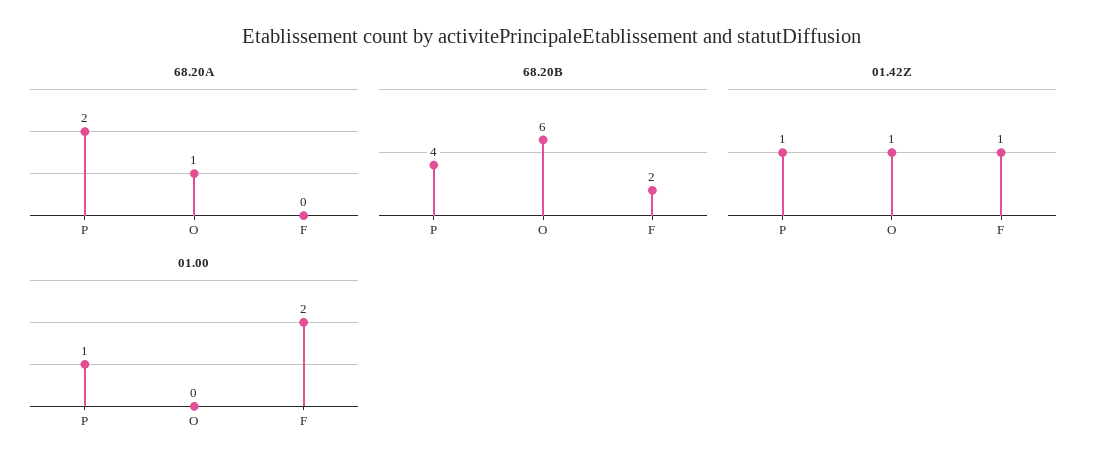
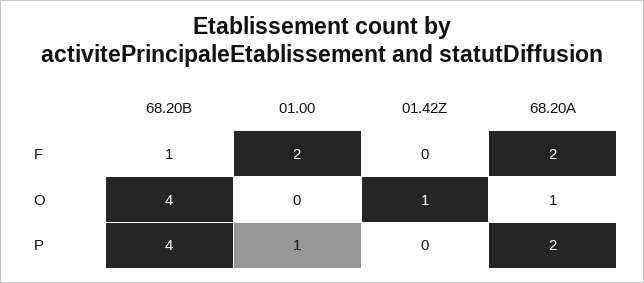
68.20A, F: 0 -> 2
68.20B, O: 6 -> 4
68.20B, F: 2 -> 1
01.42Z, P: 1 -> 0
01.42Z, F: 1 -> 0

